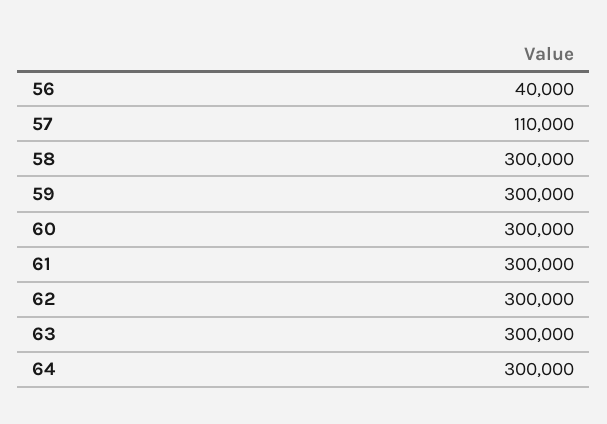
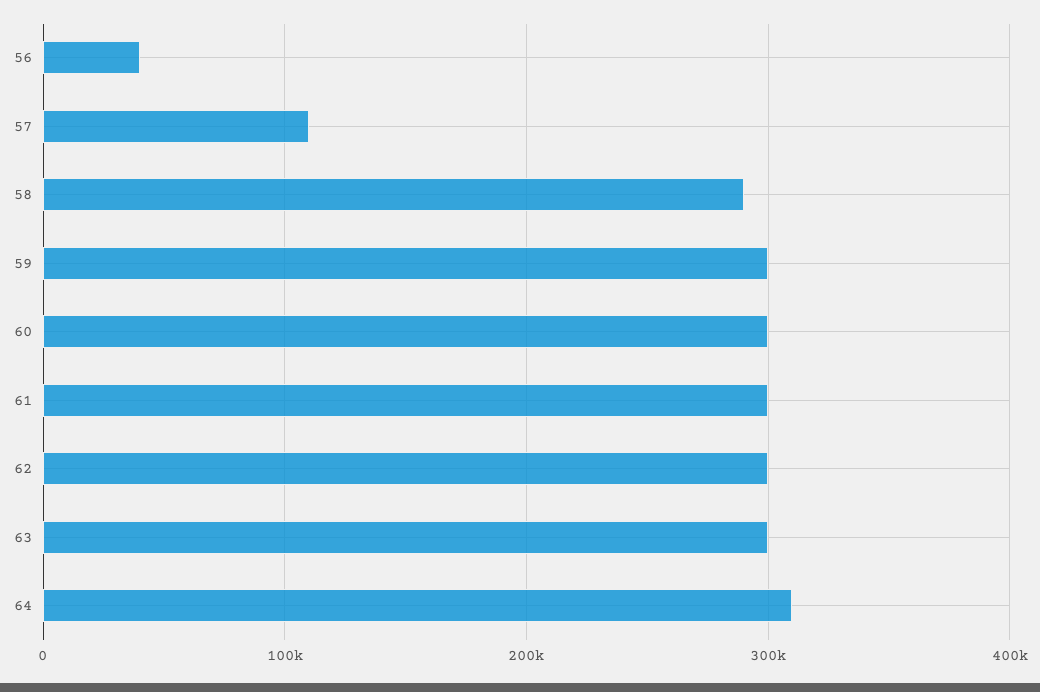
58: 300000 -> 290000
64: 300000 -> 310000

